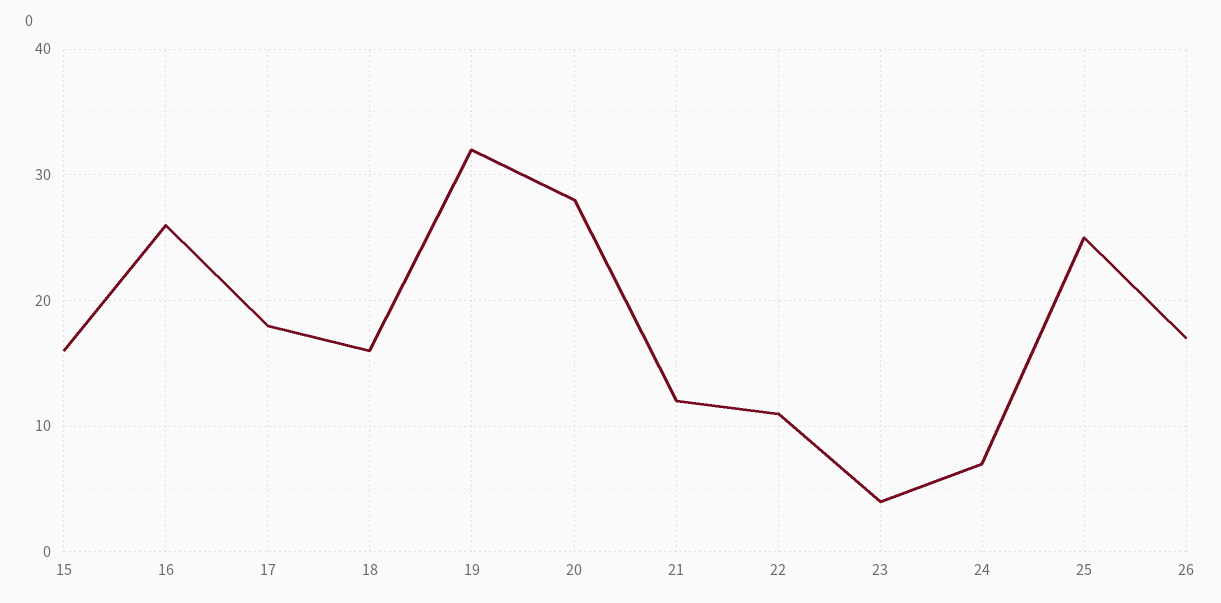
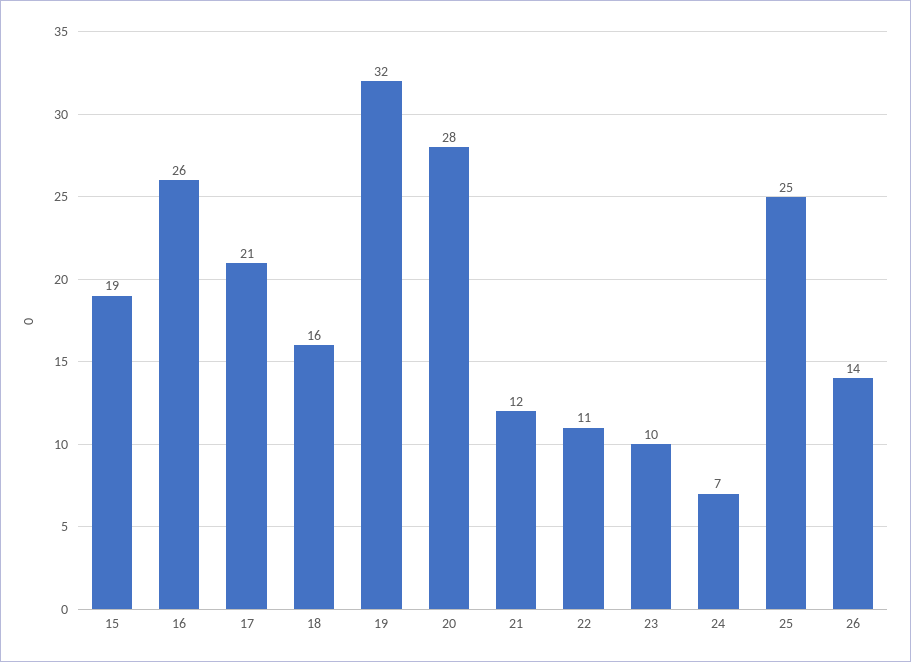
15: 16 -> 19
17: 18 -> 21
23: 4 -> 10
26: 17 -> 14

